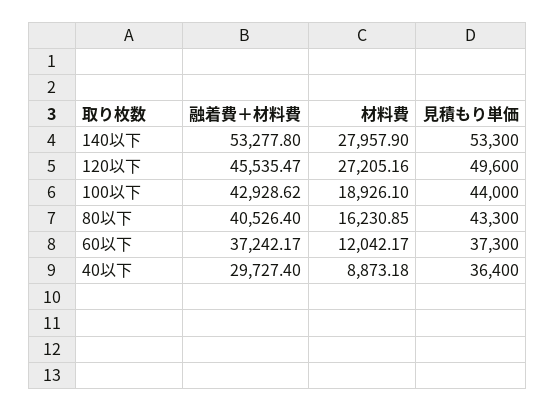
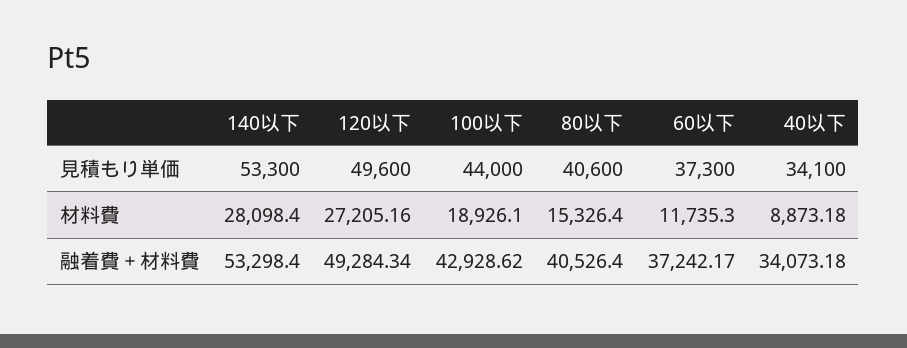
融着費＋材料費, 140以下: 53277.8 -> 53298.4
材料費, 140以下: 27957.9 -> 28098.4
融着費＋材料費, 120以下: 45535.47 -> 49284.34
材料費, 80以下: 16230.85 -> 15326.4
見積もり単価, 80以下: 43300 -> 40600
材料費, 60以下: 12042.17 -> 11735.3
融着費＋材料費, 40以下: 29727.4 -> 34073.18
見積もり単価, 40以下: 36400 -> 34100

